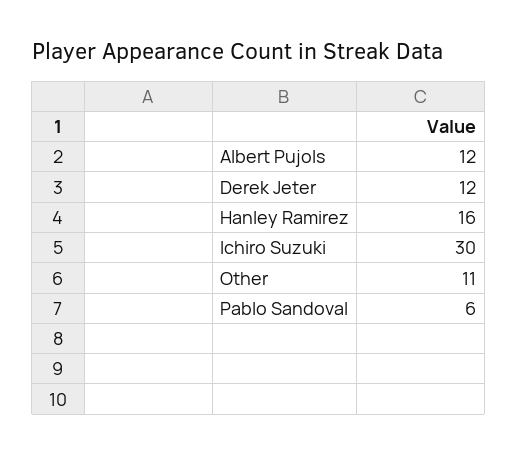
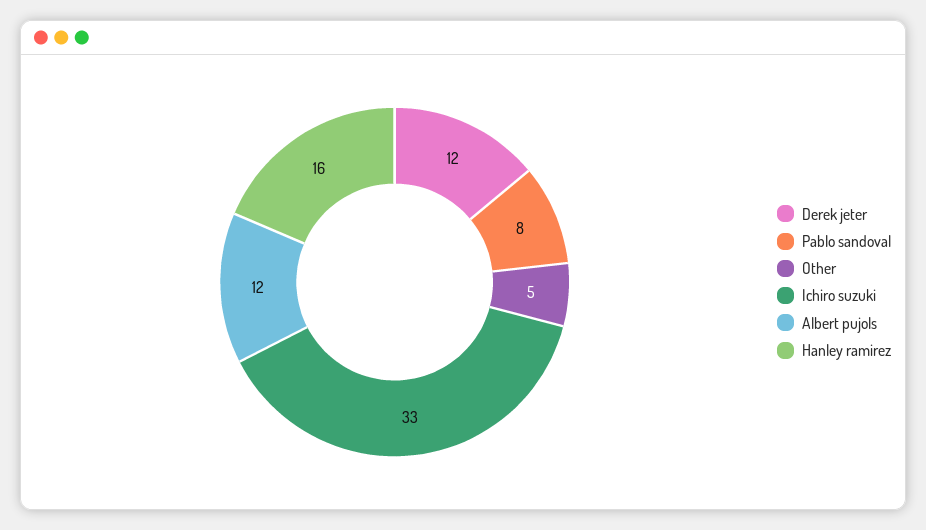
Ichiro Suzuki: 30 -> 33
Other: 11 -> 5
Pablo Sandoval: 6 -> 8

